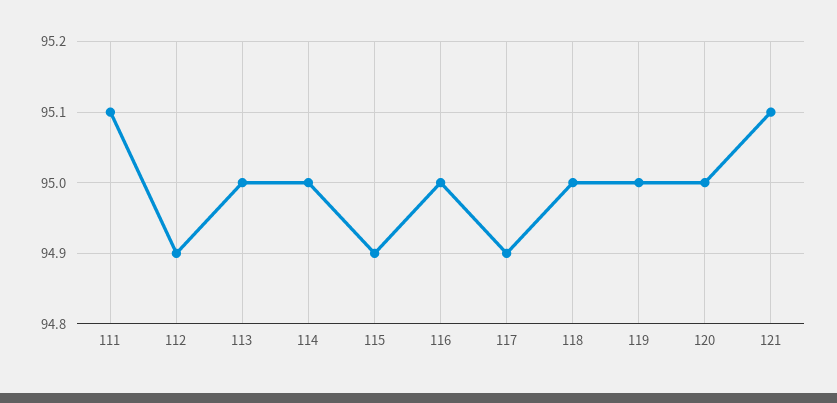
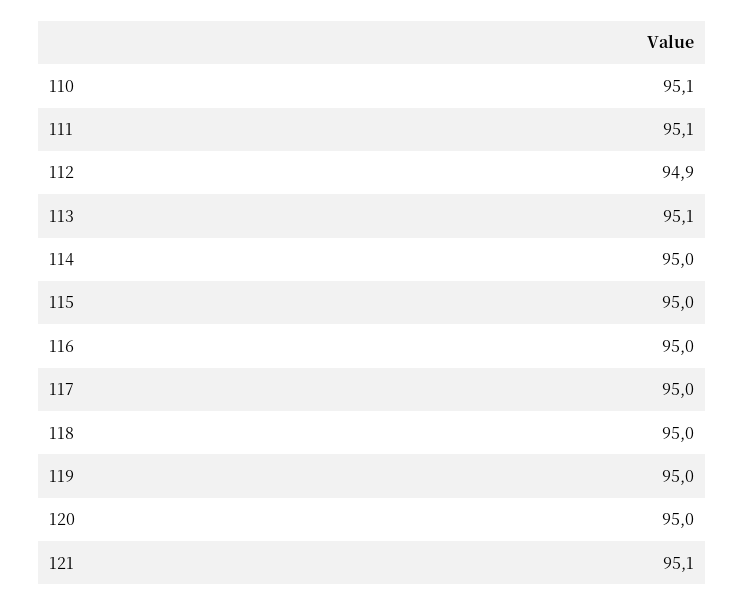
113: 95 -> 95.1
115: 94.9 -> 95
117: 94.9 -> 95
110: none -> 95.1

